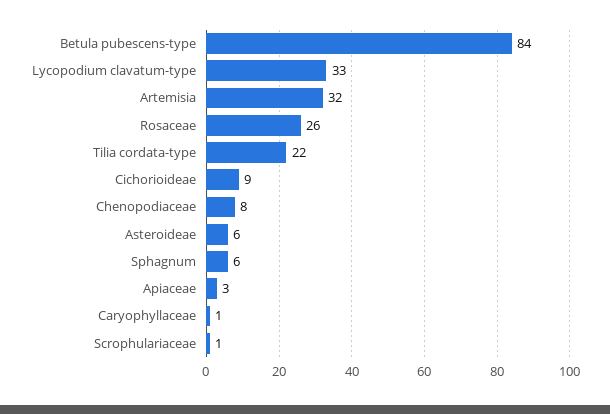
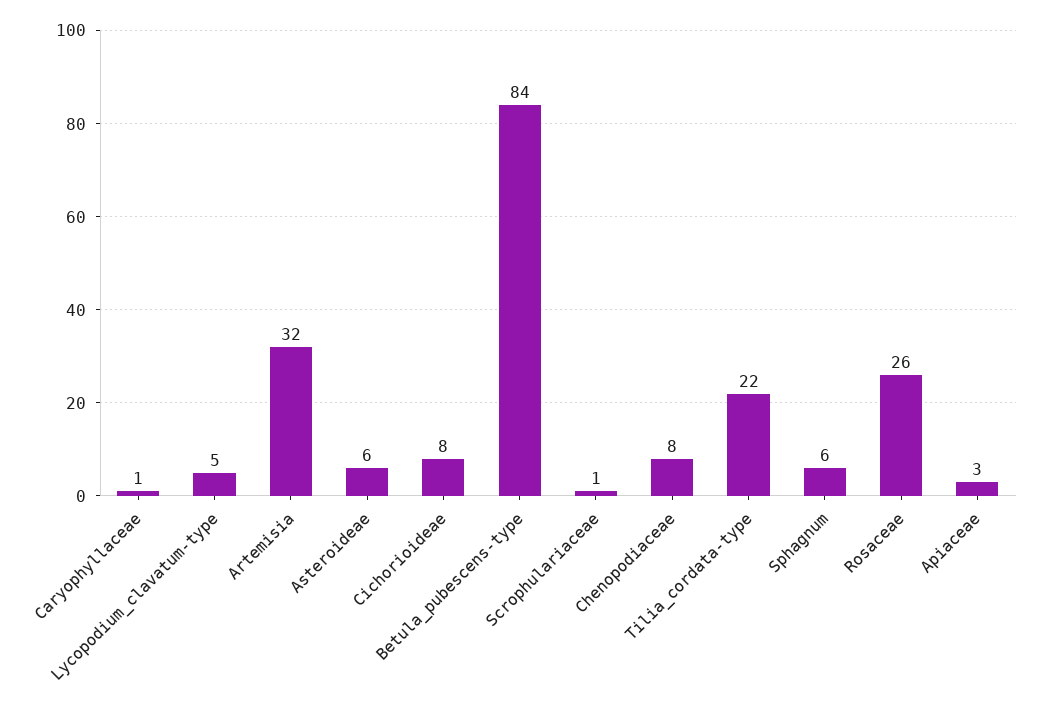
Lycopodium clavatum-type: 33 -> 5
Cichorioideae: 9 -> 8

